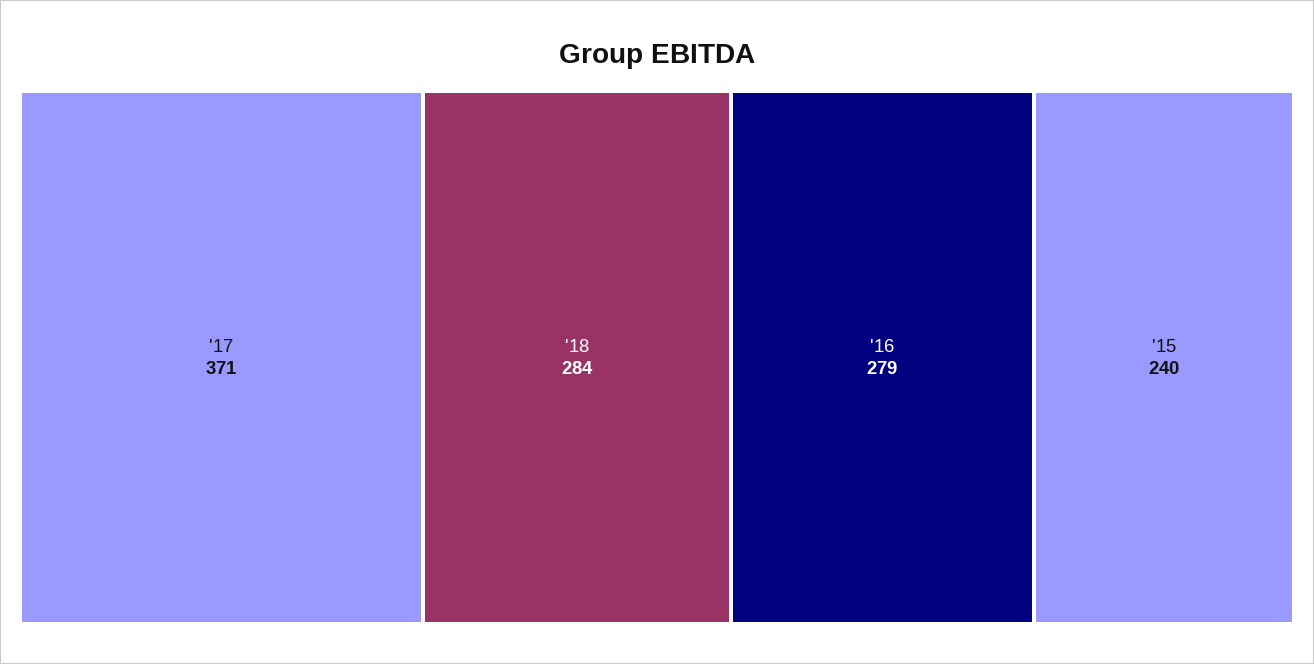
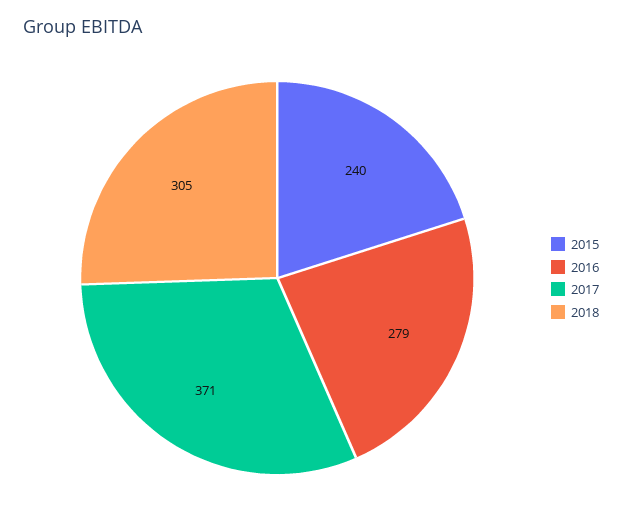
'18: 284 -> 305

